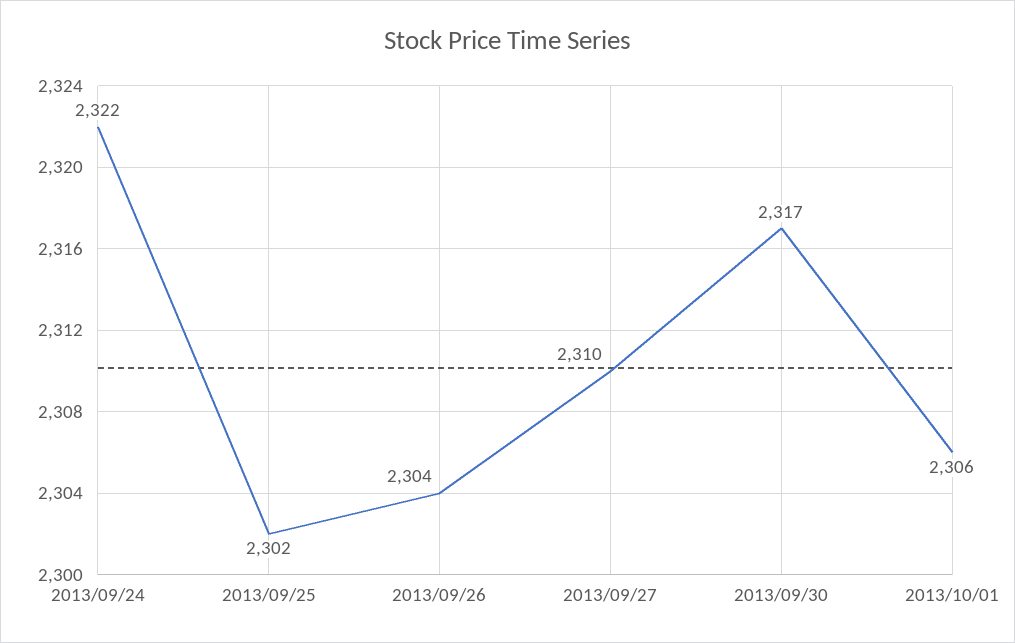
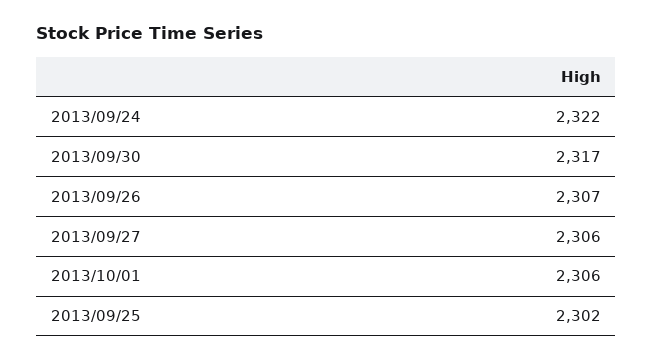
2013/09/26: 2304 -> 2307
2013/09/27: 2310 -> 2306

